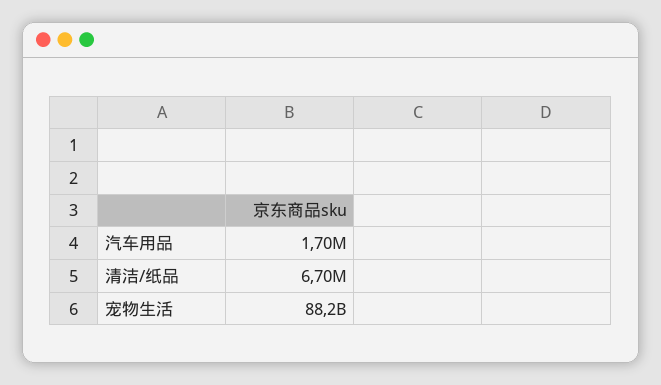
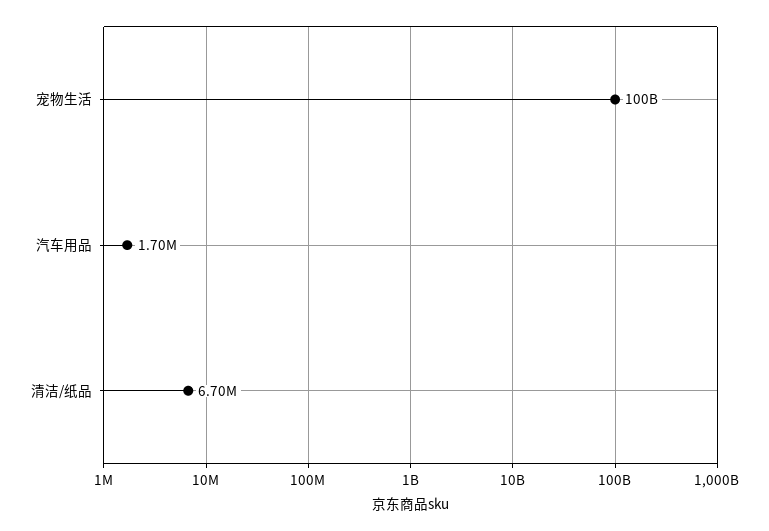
宠物生活: 88200000000 -> 100000000000

